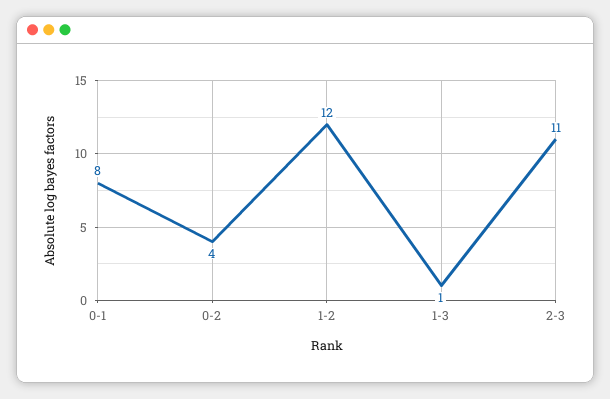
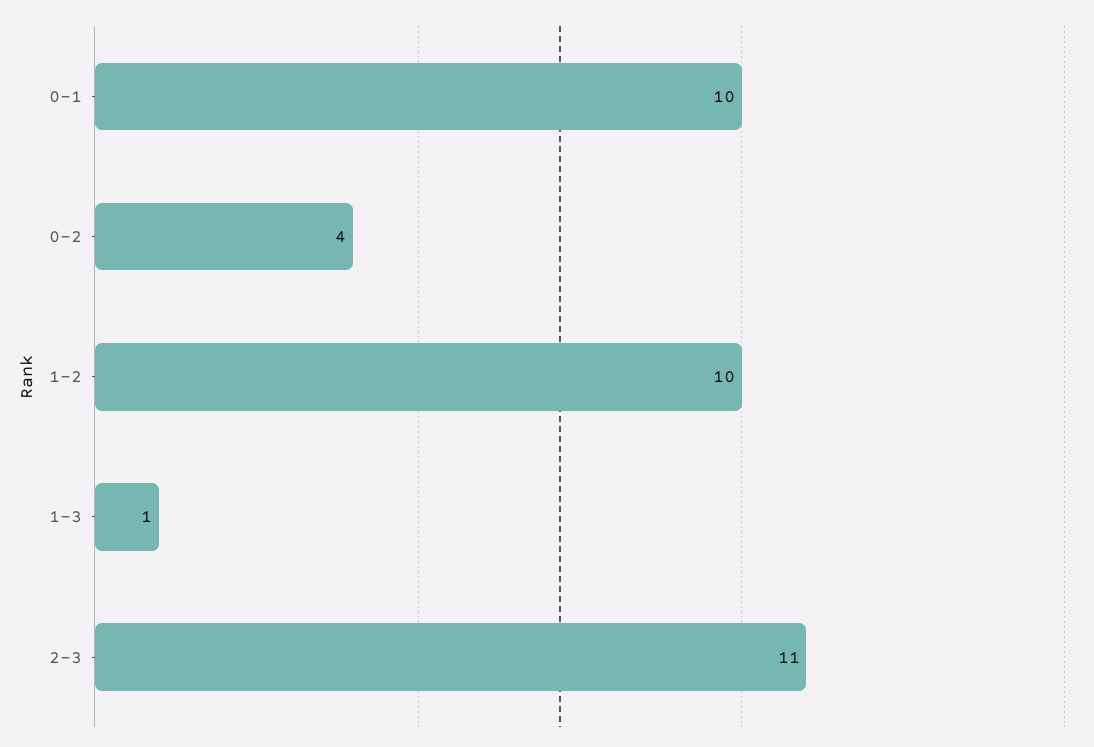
0-1: 8 -> 10
1-2: 12 -> 10

